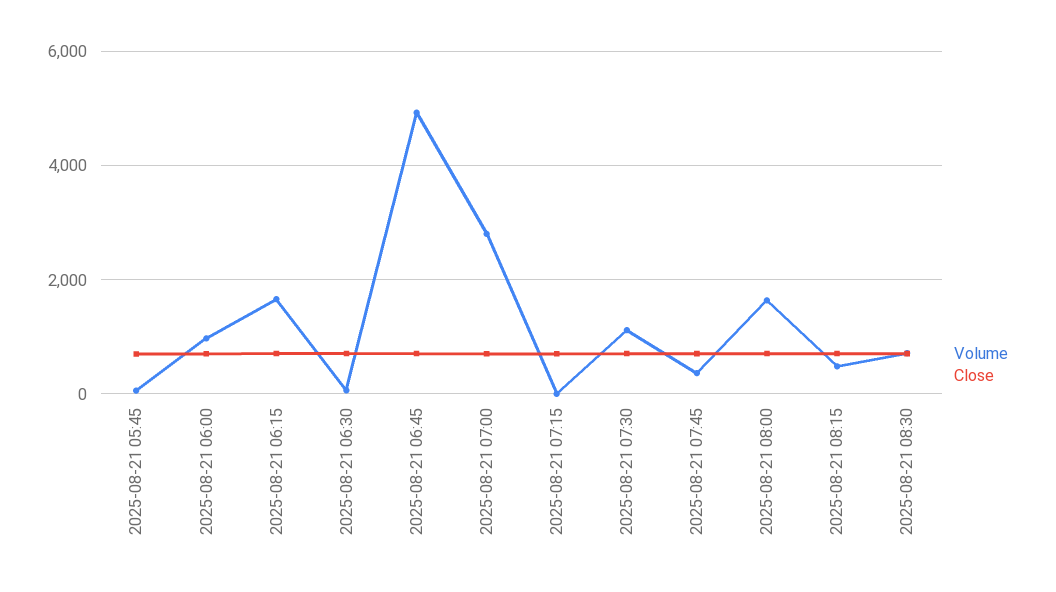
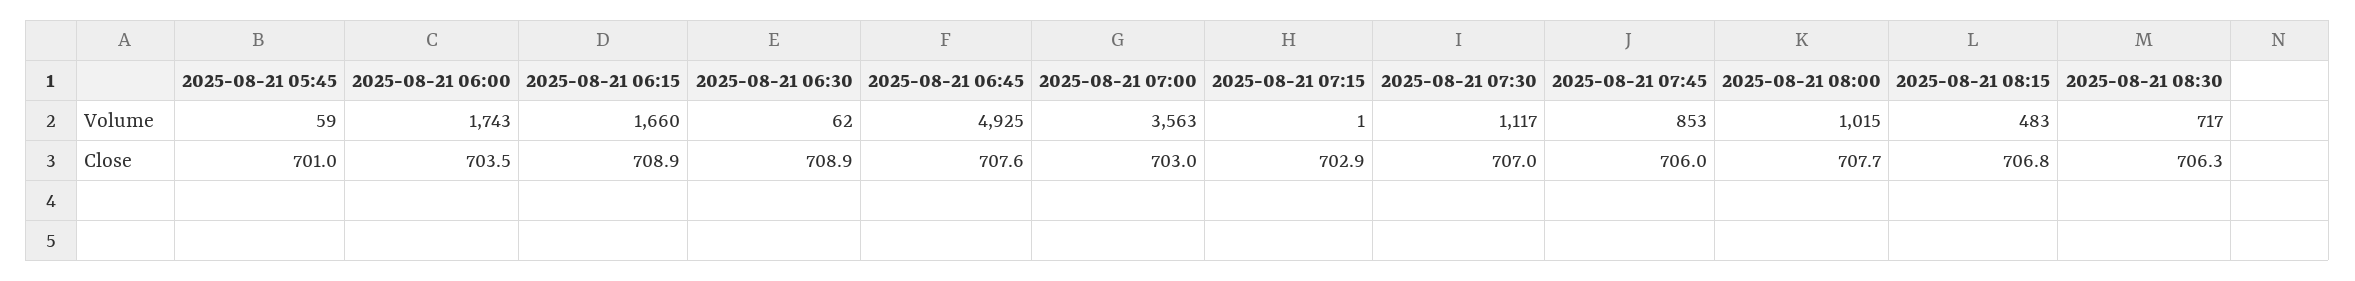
Volume, 2025-08-21 06:00: 1000 -> 1743
Volume, 2025-08-21 07:00: 2800 -> 3563
Volume, 2025-08-21 07:45: 400 -> 853
Volume, 2025-08-21 08:00: 1600 -> 1015

